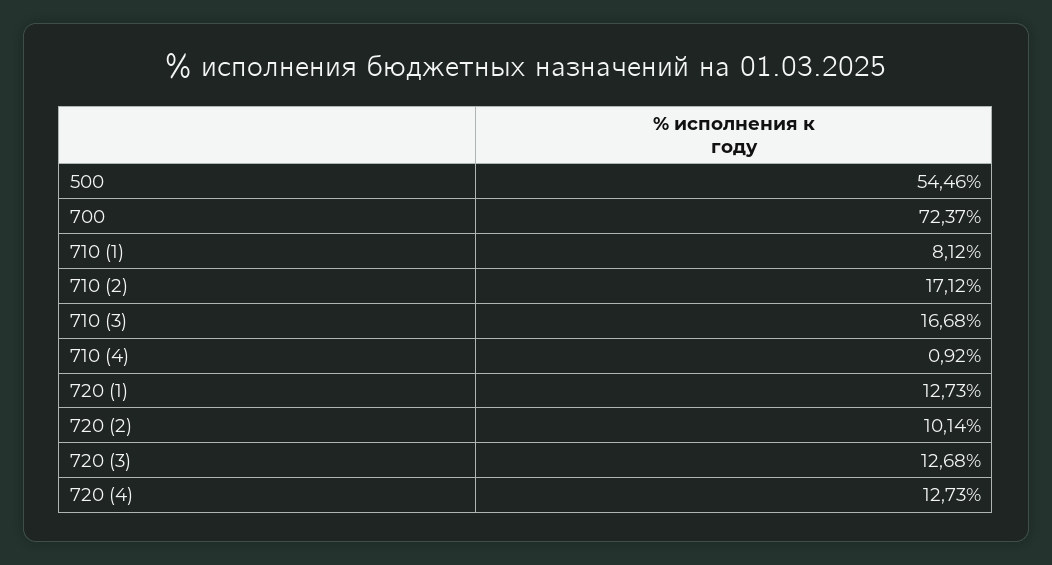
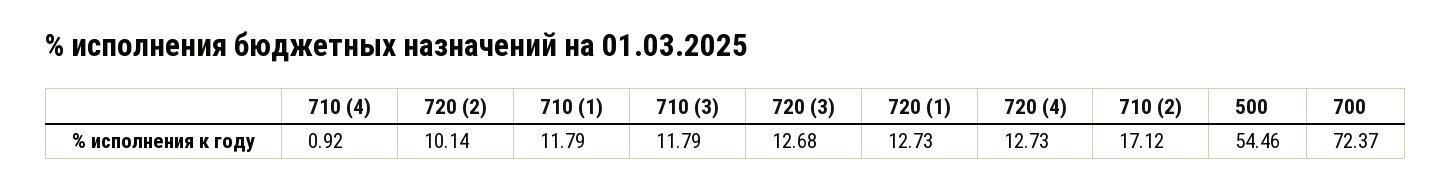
710 (1): 8.12 -> 11.79
710 (3): 16.68 -> 11.79

